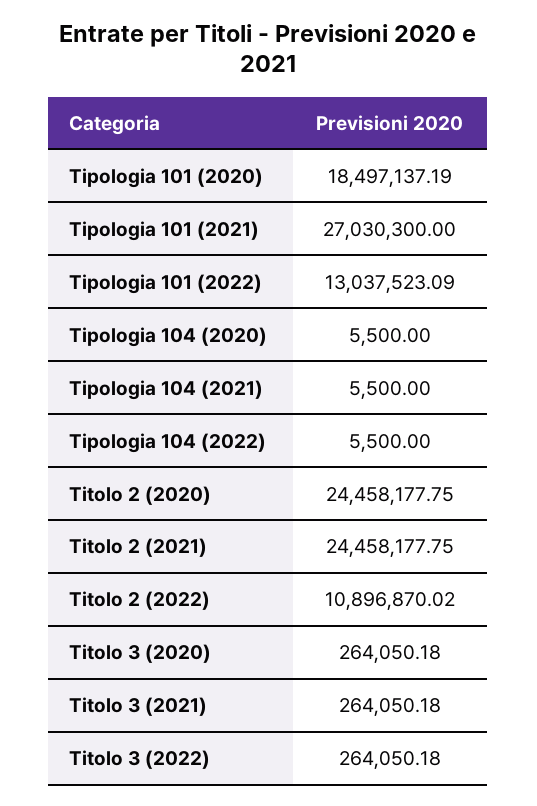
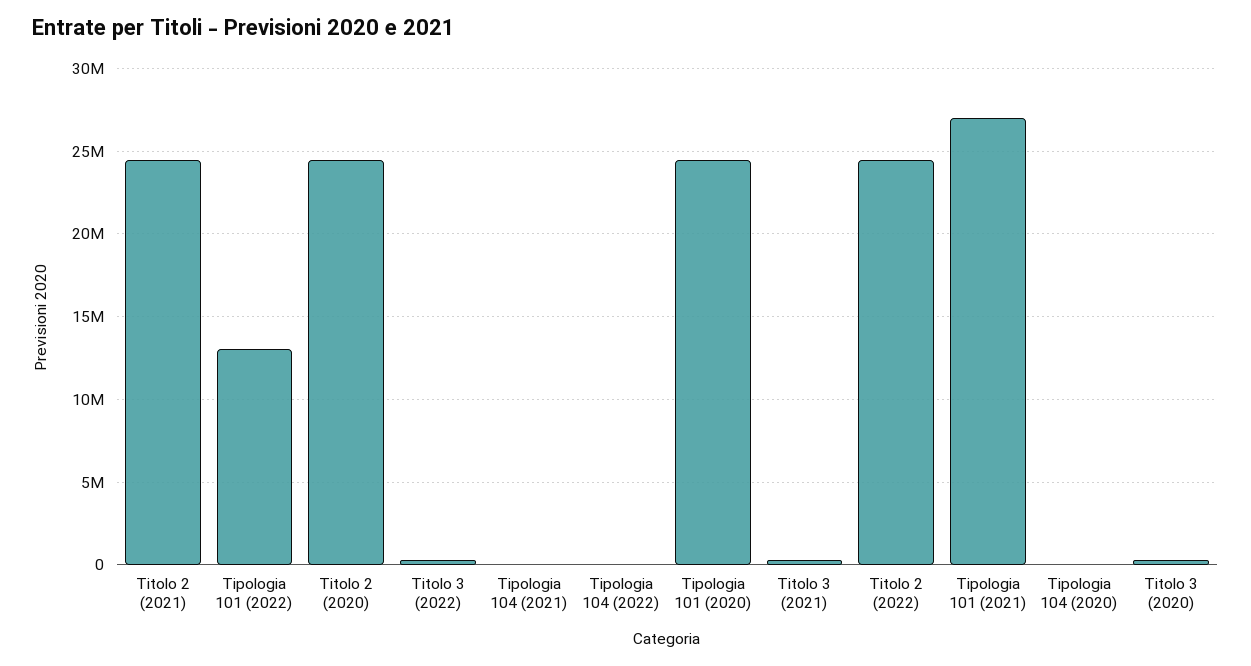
Tipologia 101 (2020): 18497137.19 -> 24500000
Titolo 2 (2022): 10896870.02 -> 24500000

